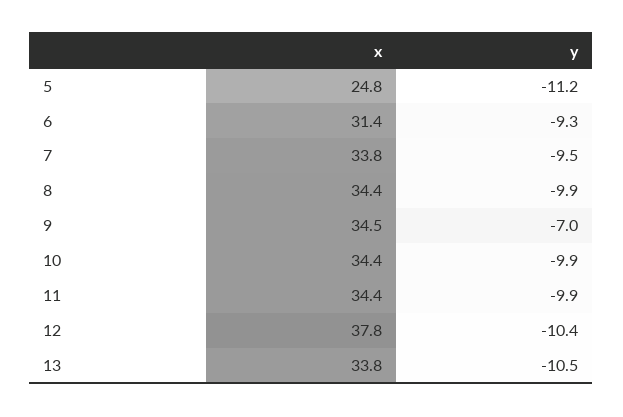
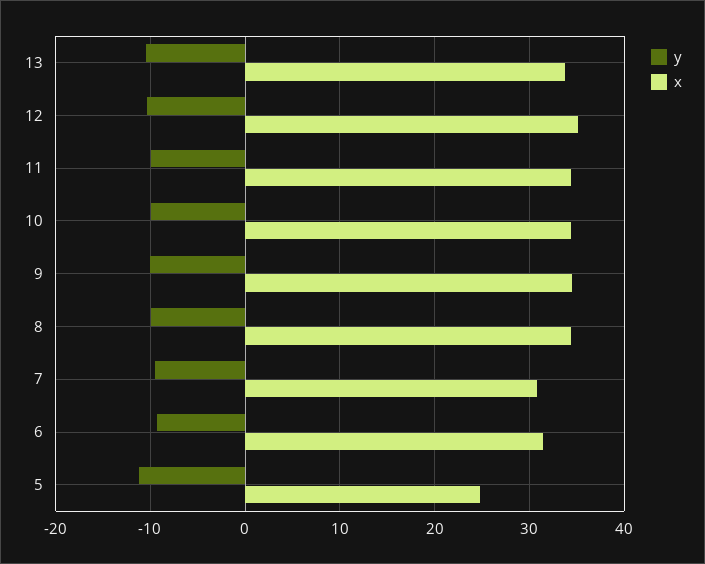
x, 7: 33.8 -> 31
y, 9: -7 -> -10
x, 12: 37.8 -> 35

